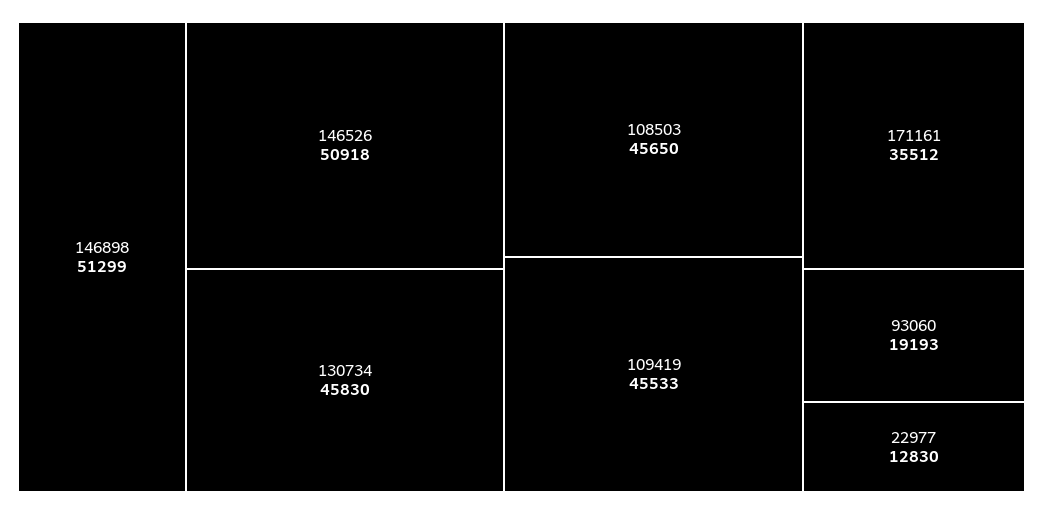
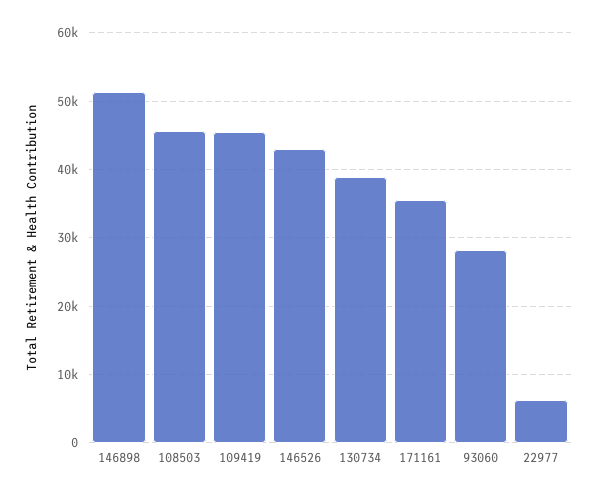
146526: 50918 -> 43000
130734: 45830 -> 39000
93060: 19193 -> 28000
22977: 12830 -> 6000

